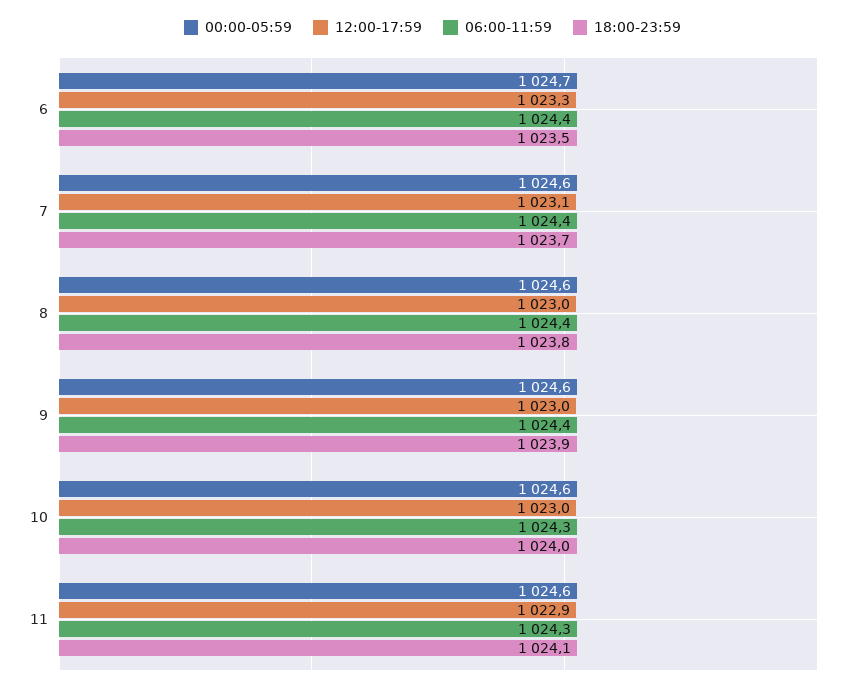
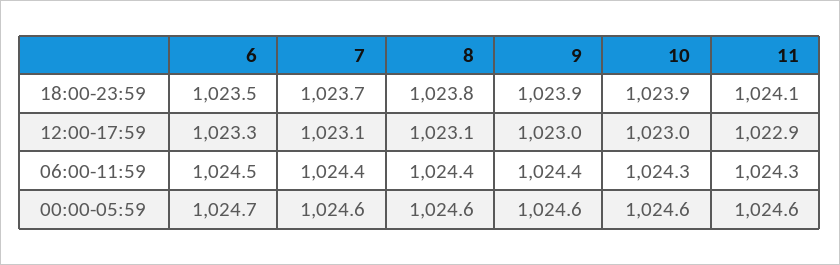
06:00-11:59, 6: 1024.4 -> 1024.5
12:00-17:59, 8: 1023 -> 1023.1
18:00-23:59, 10: 1024 -> 1023.9

